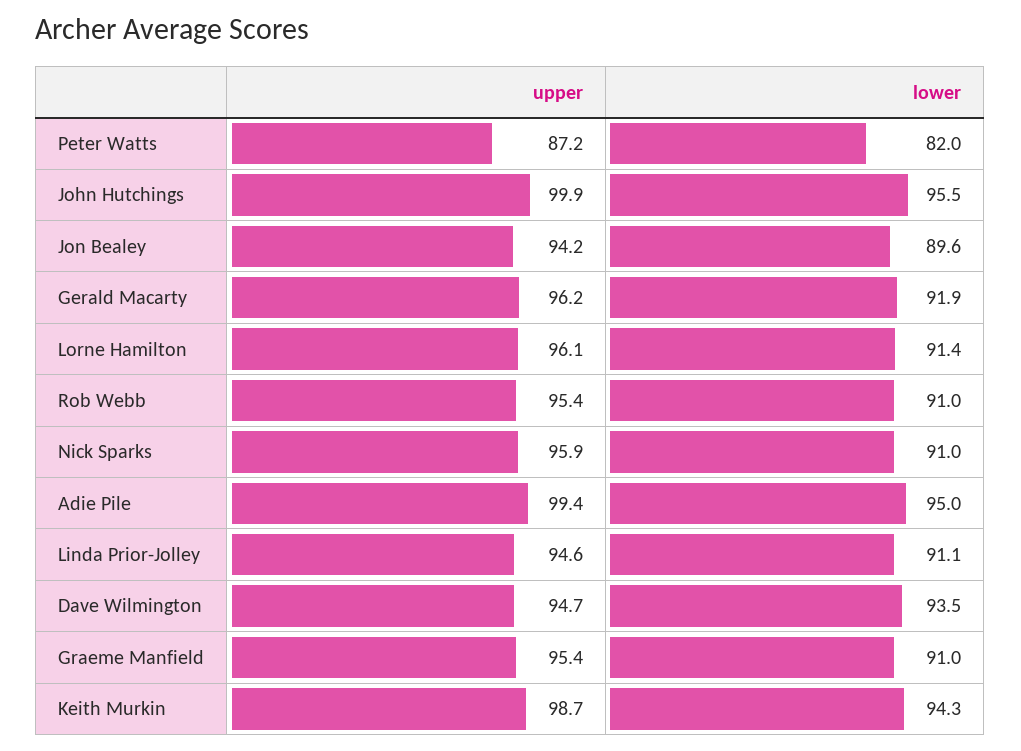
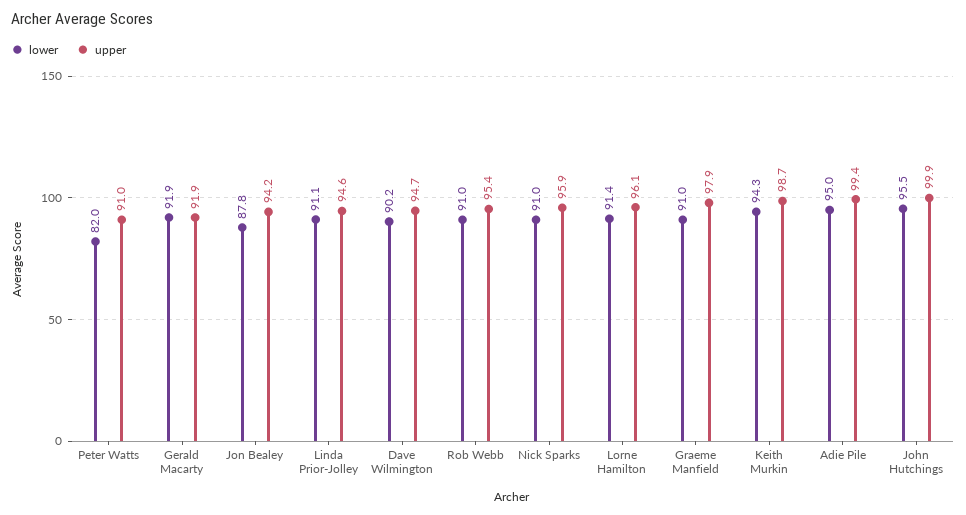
upper, Peter Watts: 87.2 -> 91
lower, Jon Bealey: 89.6 -> 87.8
upper, Gerald Macarty: 96.2 -> 91.9
lower, Dave Wilmington: 93.5 -> 90.2
upper, Graeme Manfield: 95.4 -> 97.9

